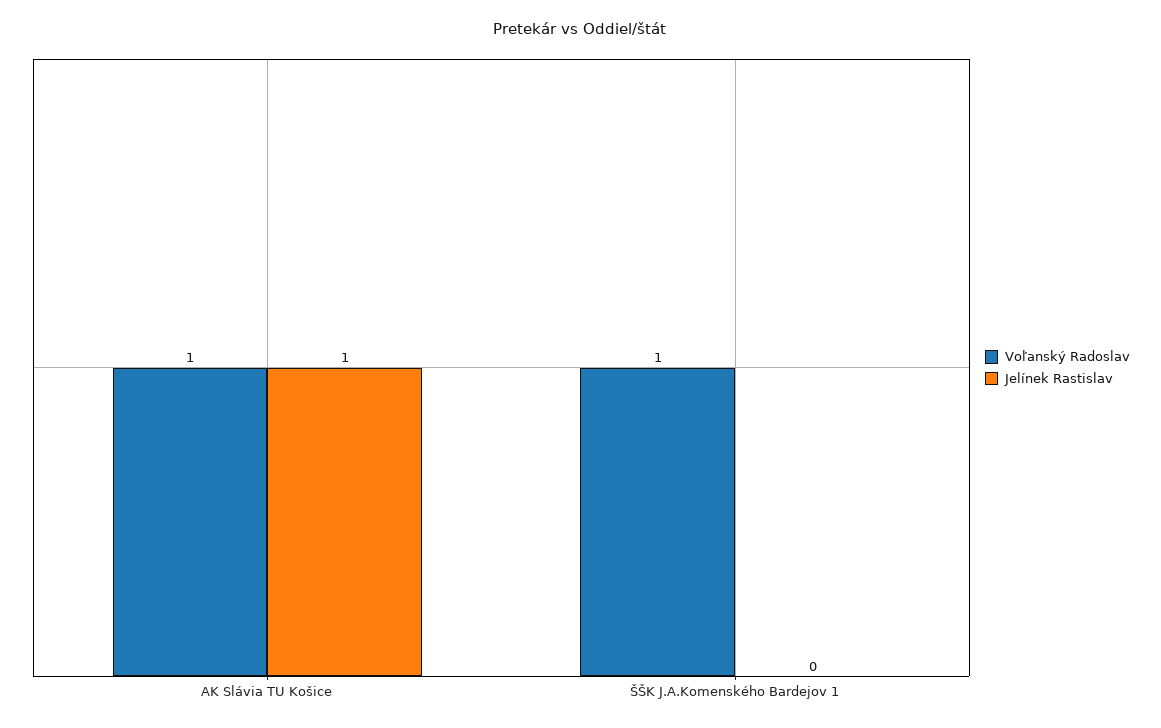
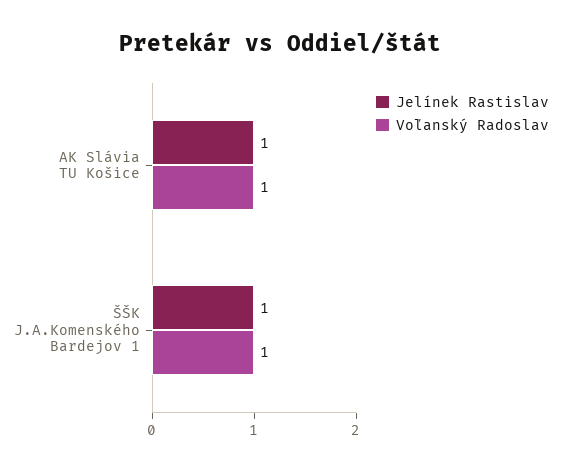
Jelínek Rastislav, ŠŠK J.A.Komenského Bardejov 1: 0 -> 1

